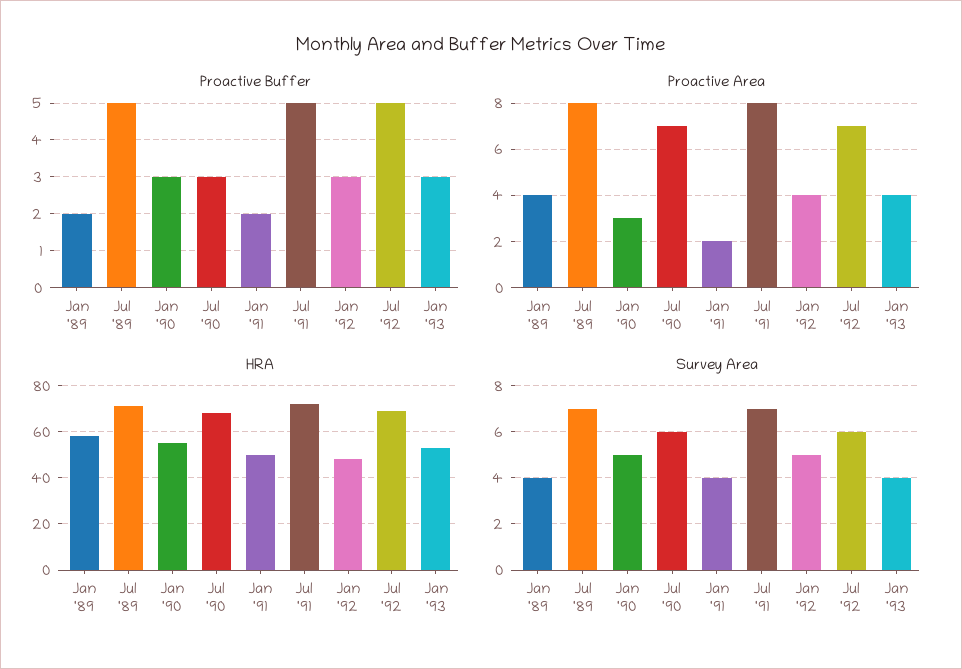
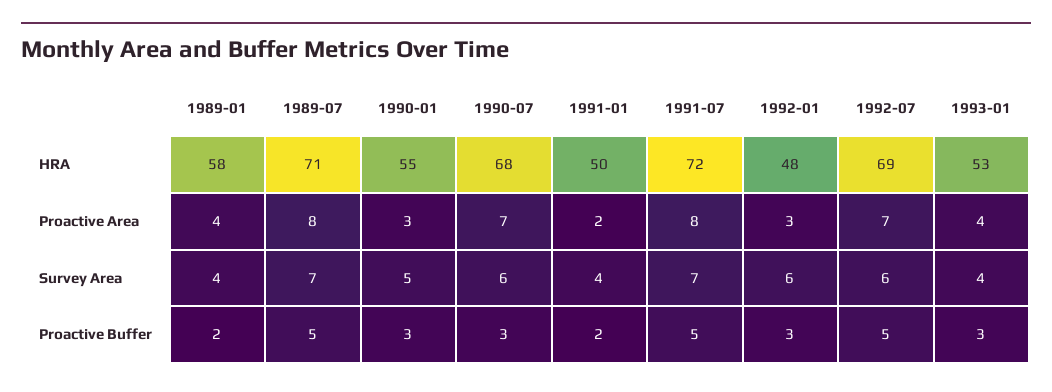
Proactive Area, Jan '92: 4 -> 3
Survey Area, Jan '92: 5 -> 6

